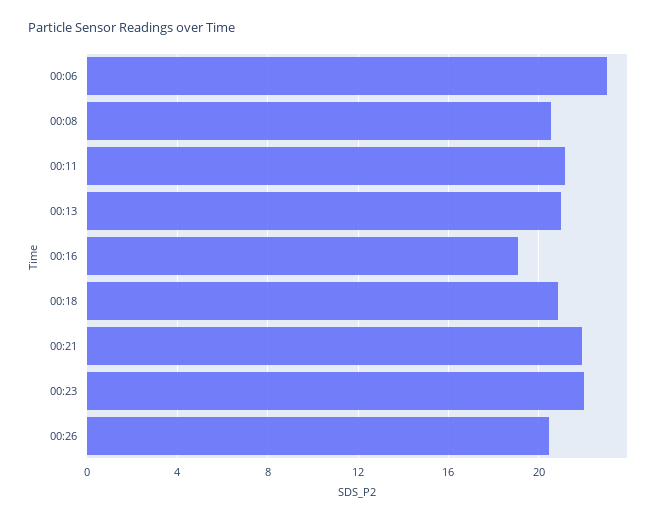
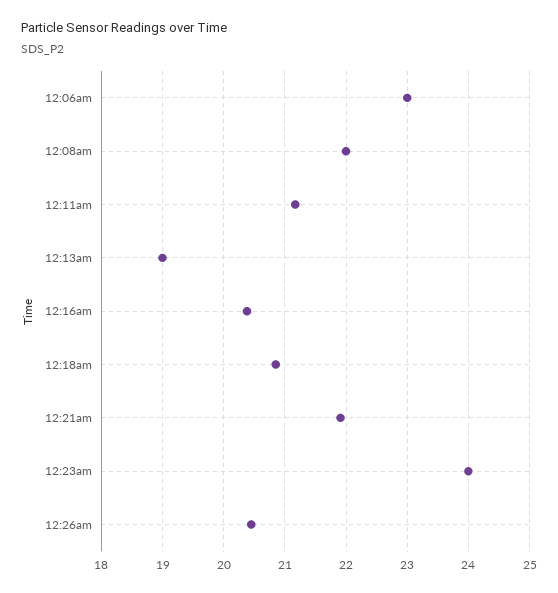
00:08: 20.5 -> 22
00:13: 21 -> 19
00:16: 19 -> 20.4
00:23: 22 -> 24

